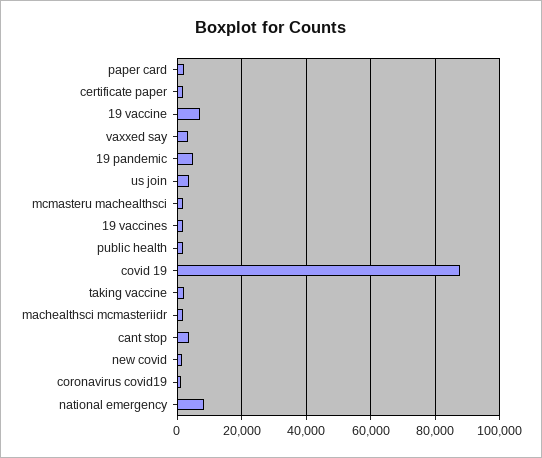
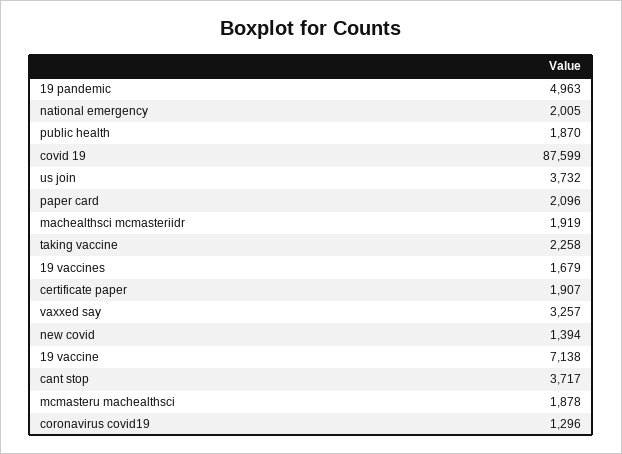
national emergency: 8000 -> 2005

